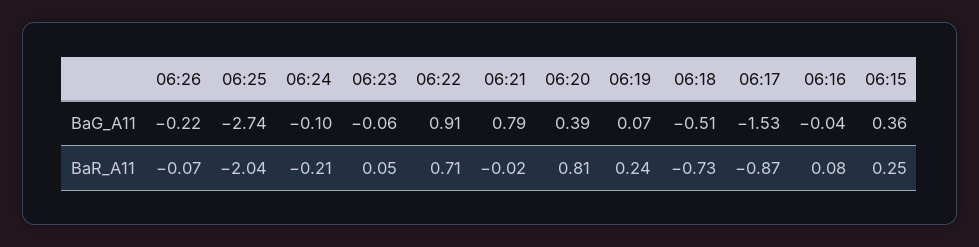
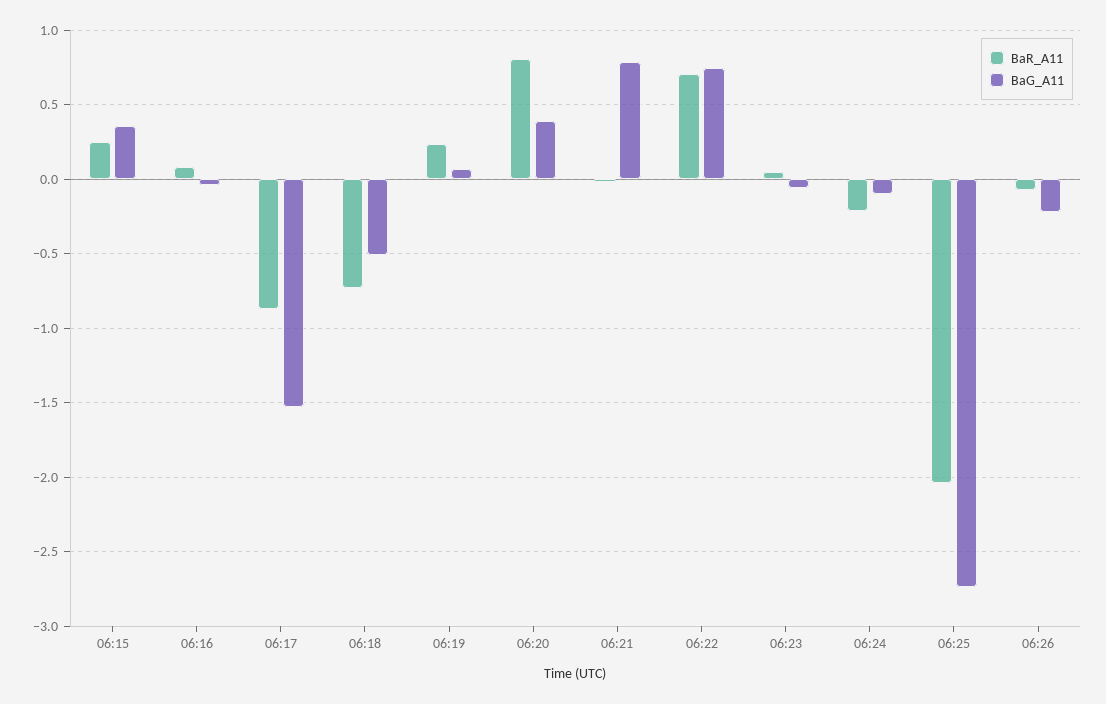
BaG_A11, 06:22: 0.91 -> 0.75

